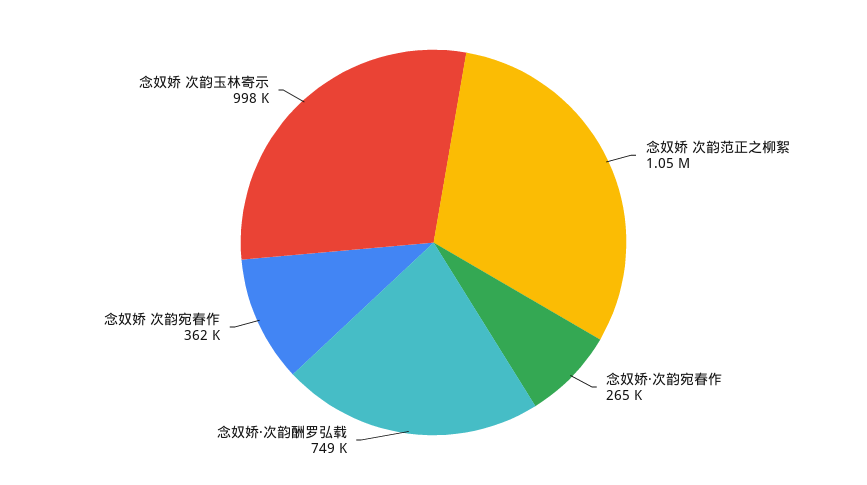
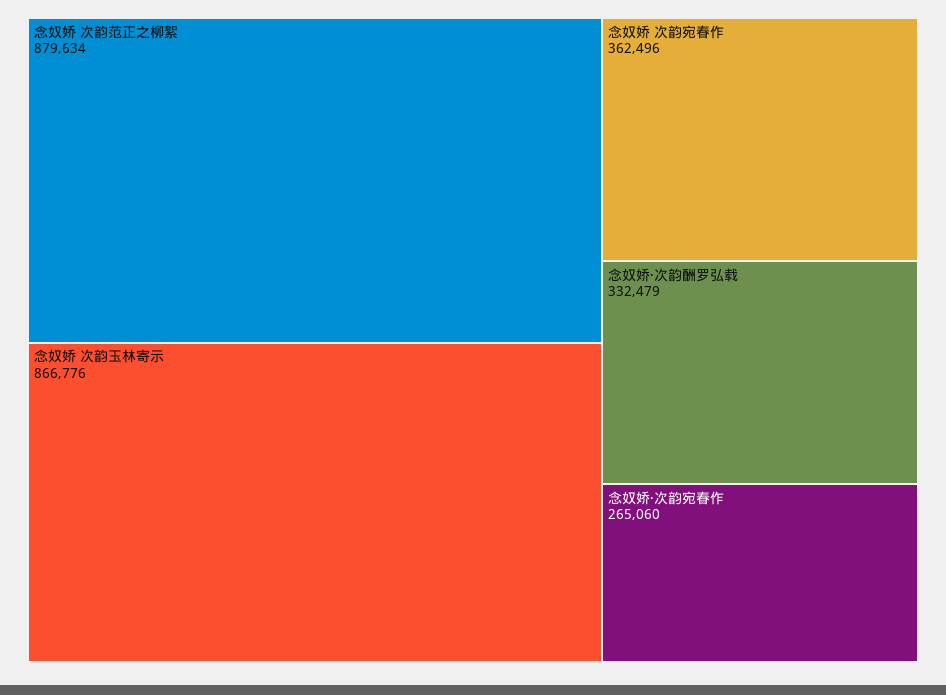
念奴娇 次韵范正之柳絮: 1050000 -> 879634
念奴娇·次韵酬罗弘载: 749000 -> 332479
念奴娇 次韵玉林寄示: 998000 -> 866776

